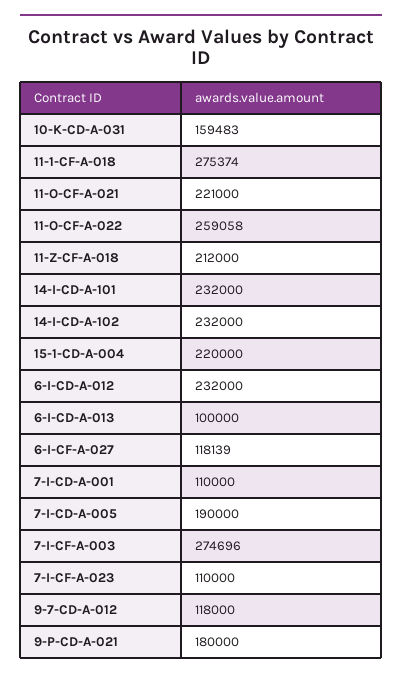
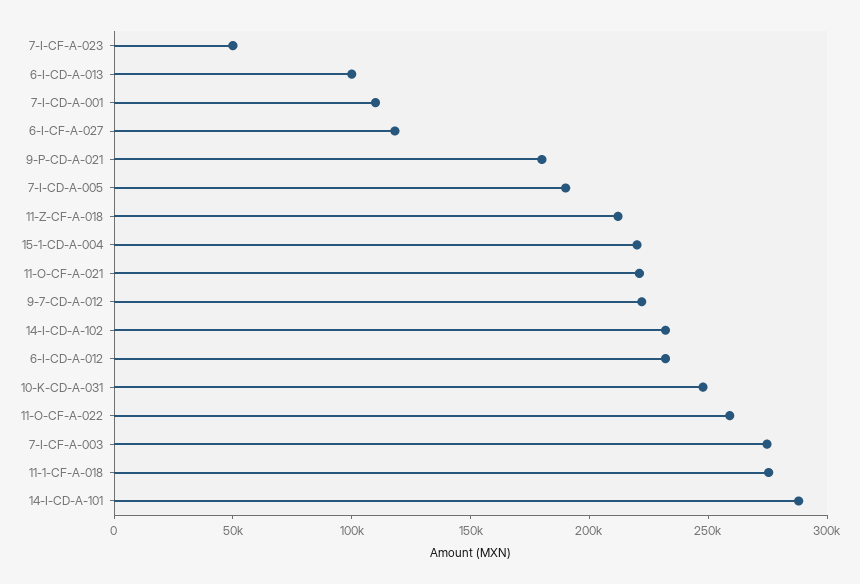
10-K-CD-A-031: 159483 -> 250000
14-I-CD-A-101: 232000 -> 290000
7-I-CF-A-023: 110000 -> 50000
9-7-CD-A-012: 118000 -> 220000

